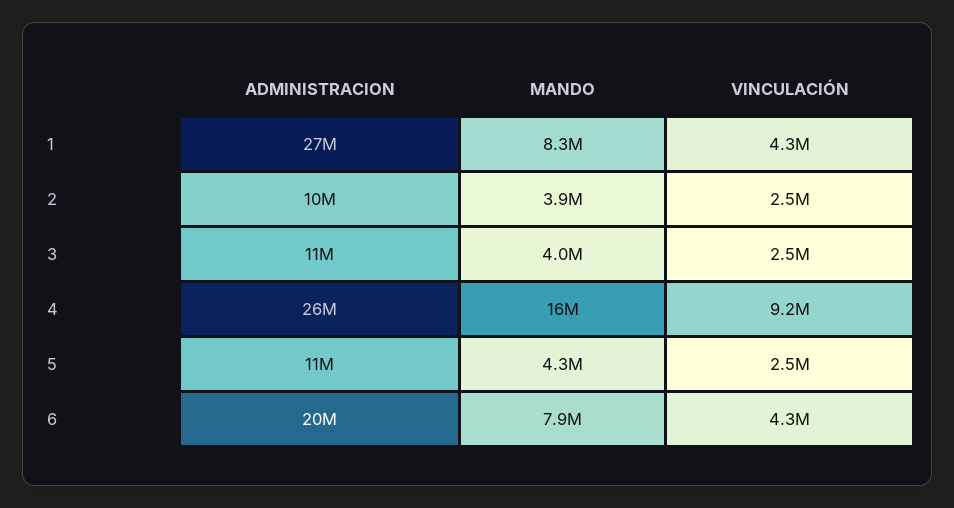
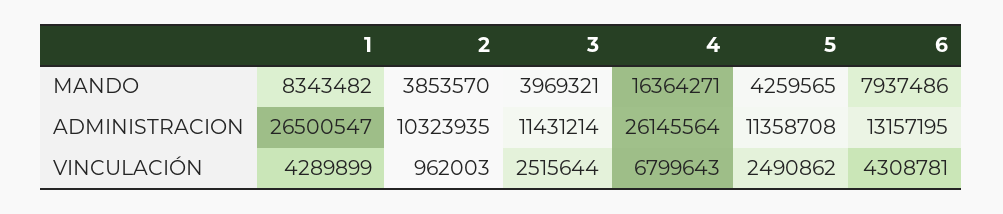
VINCULACIÓN, 2: 2500000 -> 962003
VINCULACIÓN, 4: 9200000 -> 6799643
ADMINISTRACION, 6: 20000000 -> 13157195

